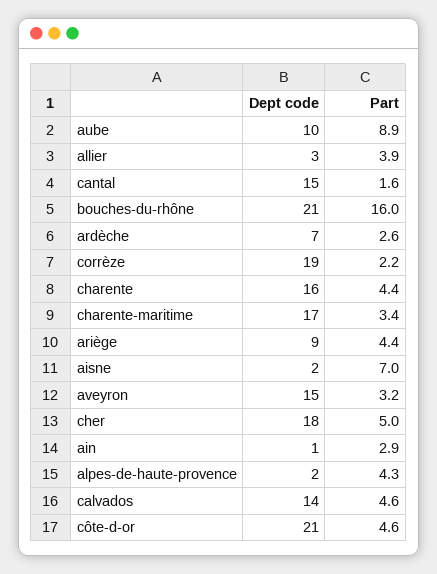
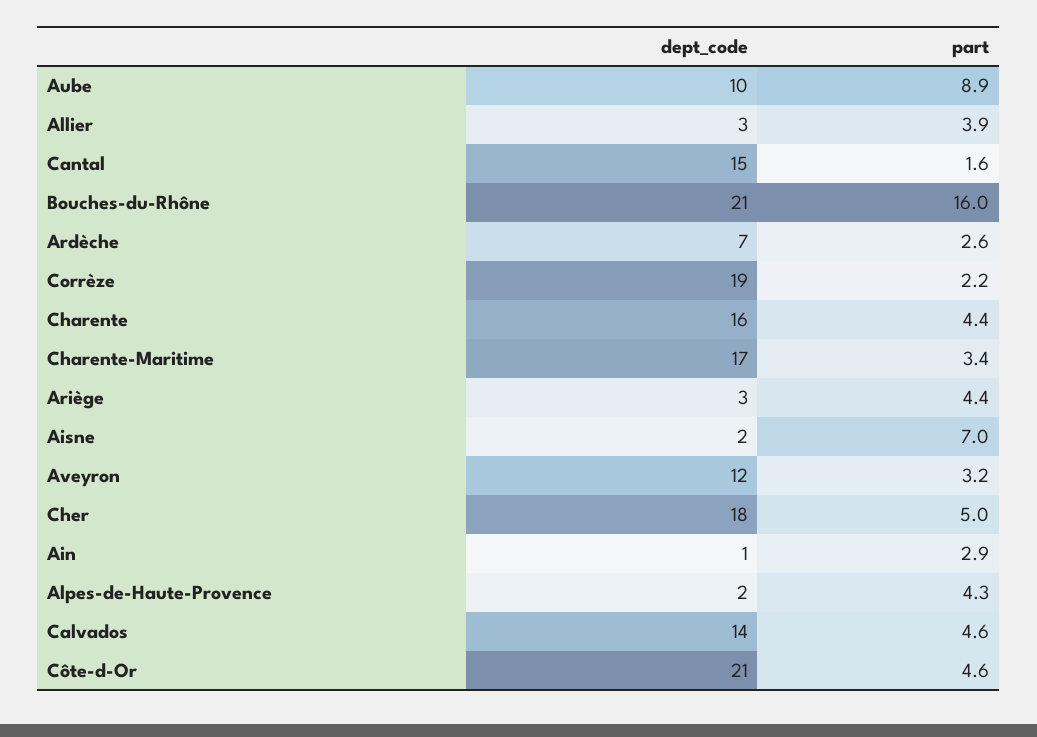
Dept code, ariège: 9 -> 3
Dept code, aveyron: 15 -> 12

